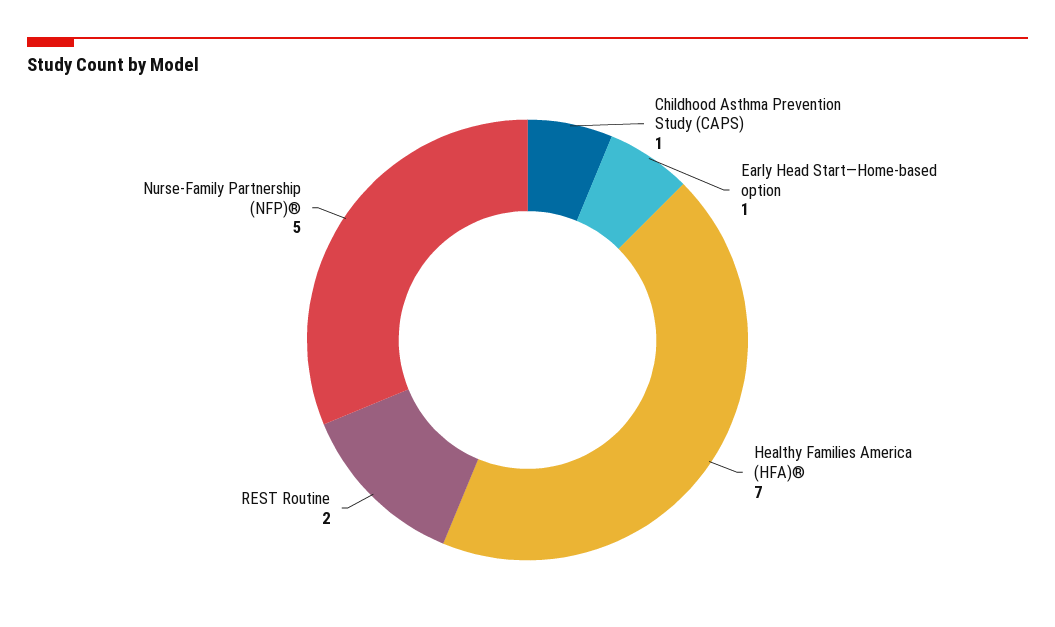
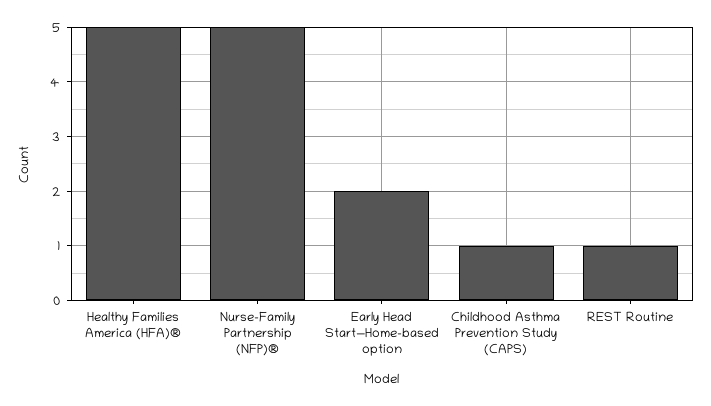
Early Head Start—Home-based option: 1 -> 2
Healthy Families America (HFA)®: 7 -> 5
REST Routine: 2 -> 1

